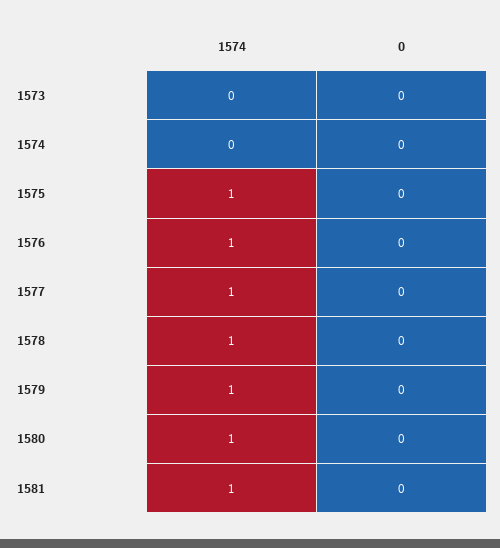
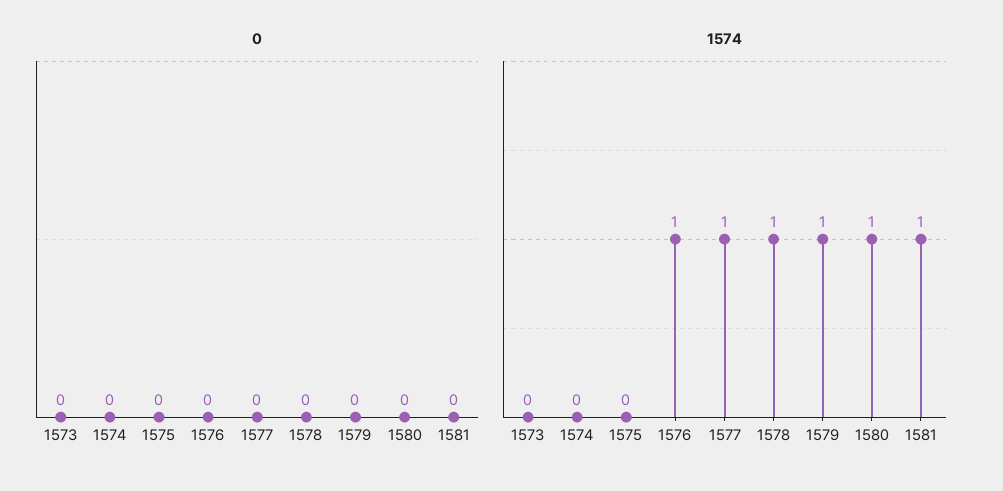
1574, 1575: 1 -> 0

